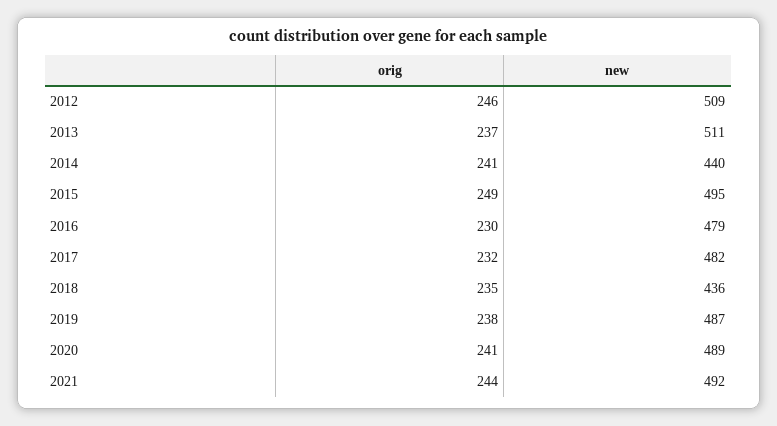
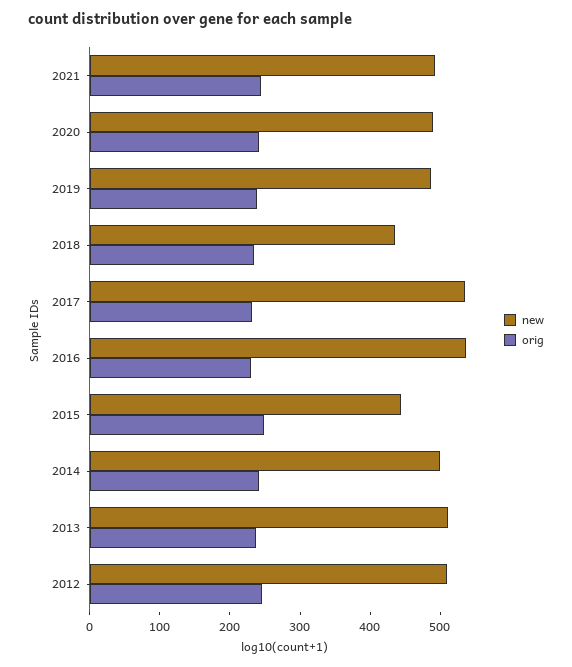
new, 2014: 440 -> 500
new, 2015: 495 -> 440
new, 2016: 479 -> 540
new, 2017: 482 -> 540

